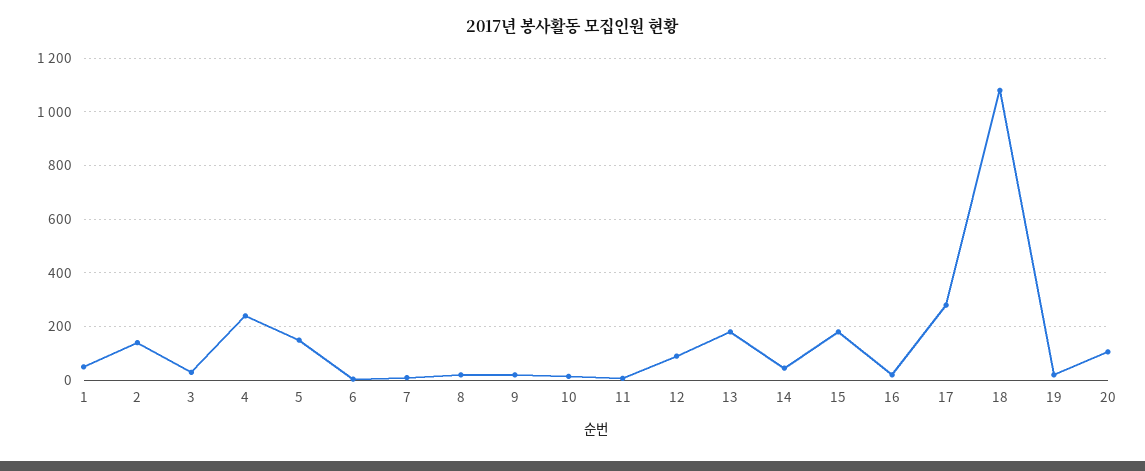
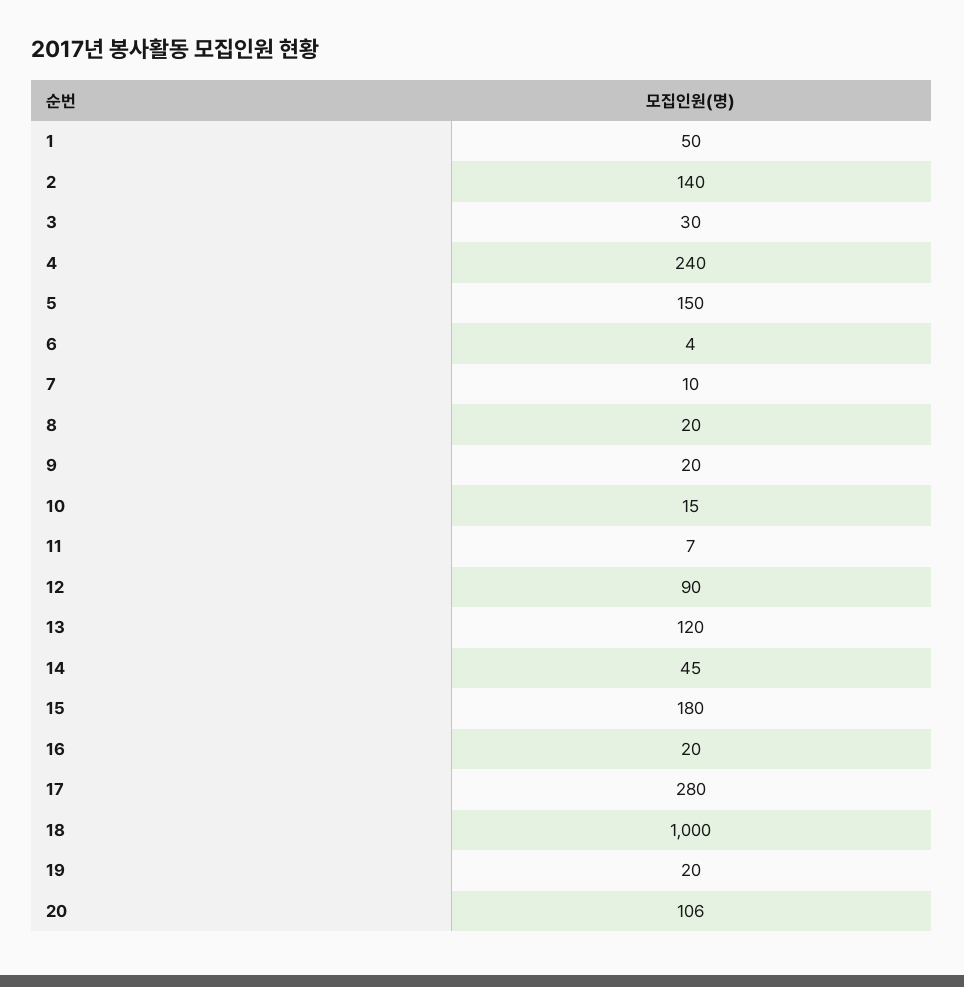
13: 175 -> 120
18: 1075 -> 1000

